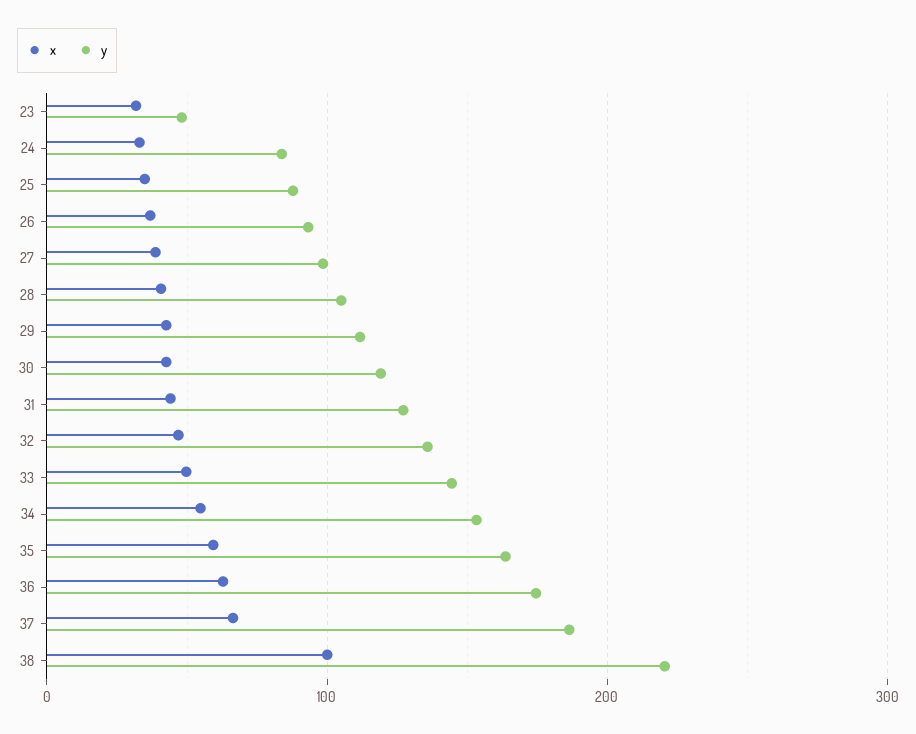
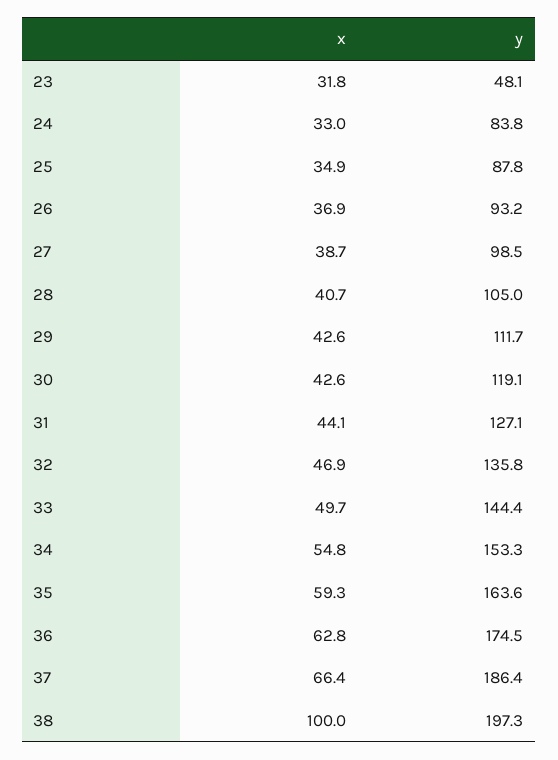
y, 38: 220 -> 197.3

